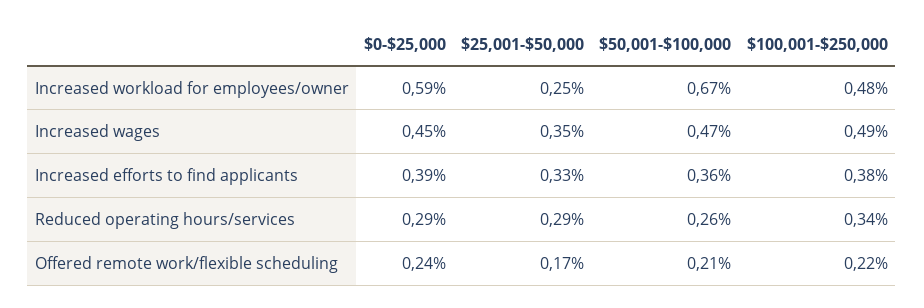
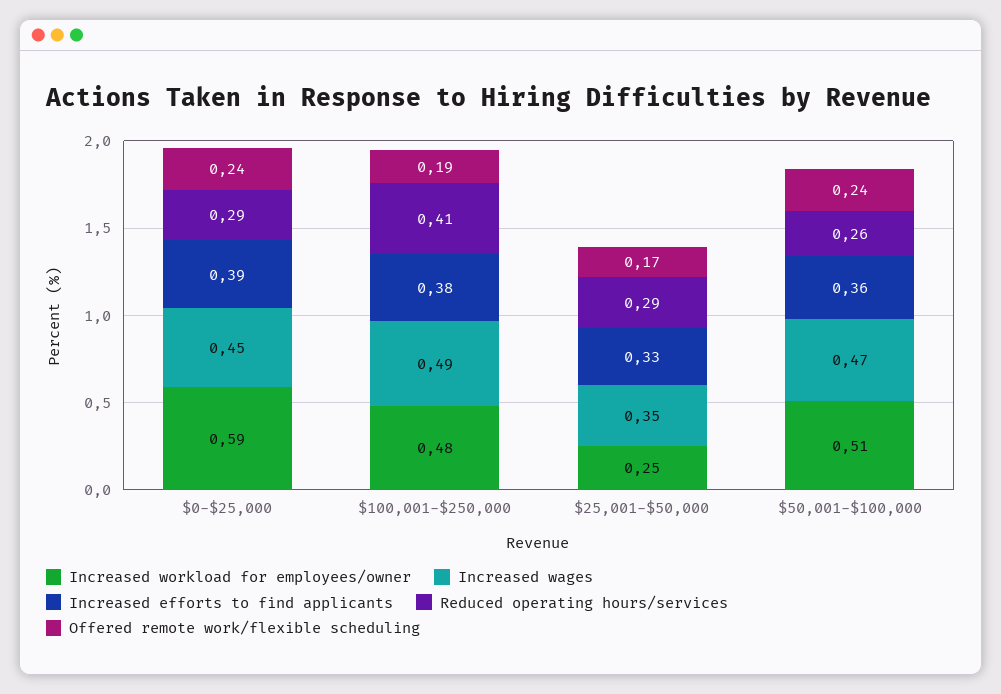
Increased workload for employees/owner, $50,001-$100,000: 0.67 -> 0.51
Reduced operating hours/services, $100,001-$250,000: 0.34 -> 0.41
Offered remote work/flexible scheduling, $50,001-$100,000: 0.21 -> 0.24
Offered remote work/flexible scheduling, $100,001-$250,000: 0.22 -> 0.19

